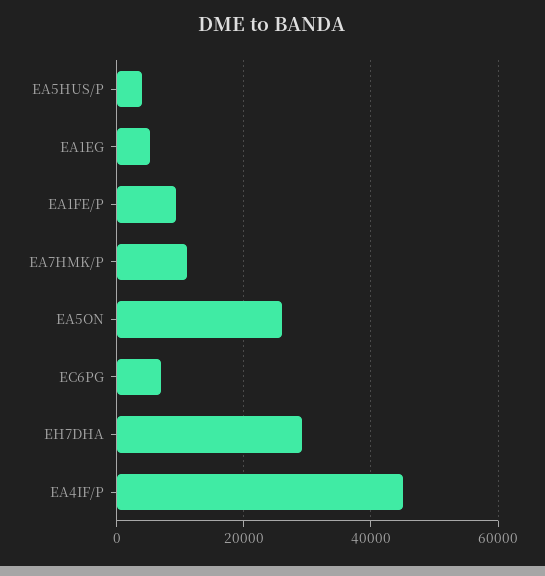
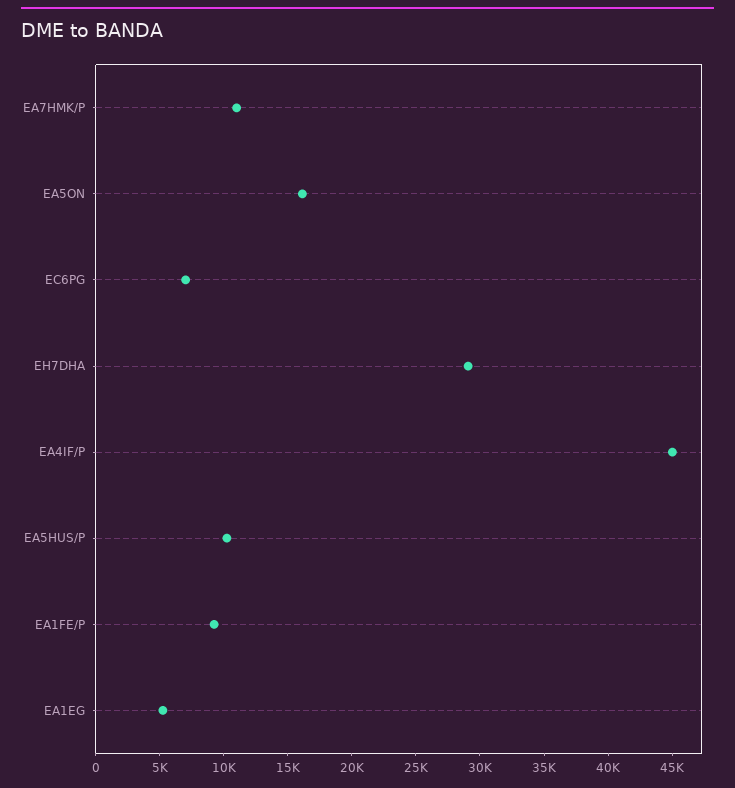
EA5HUS/P: 4000 -> 10000
EA5ON: 26000 -> 16000

